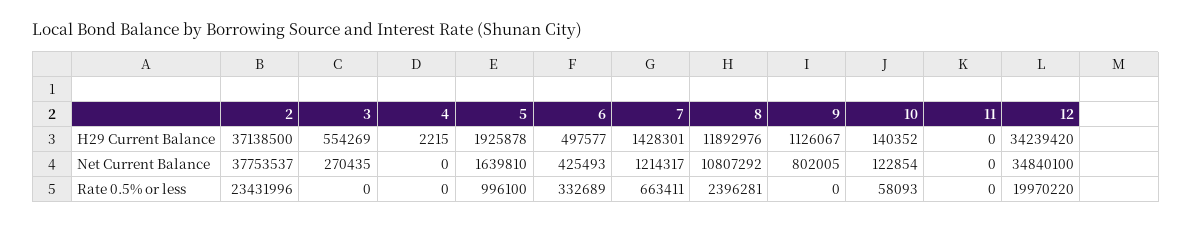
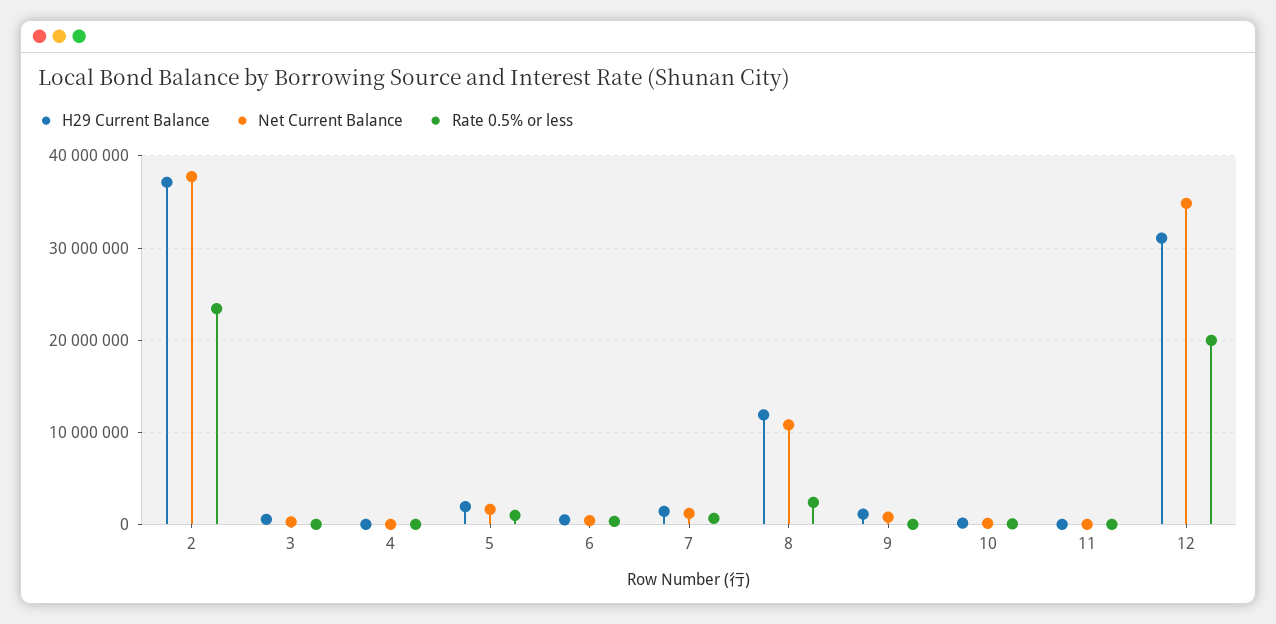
H29 Current Balance, 12: 34239420 -> 31000000

